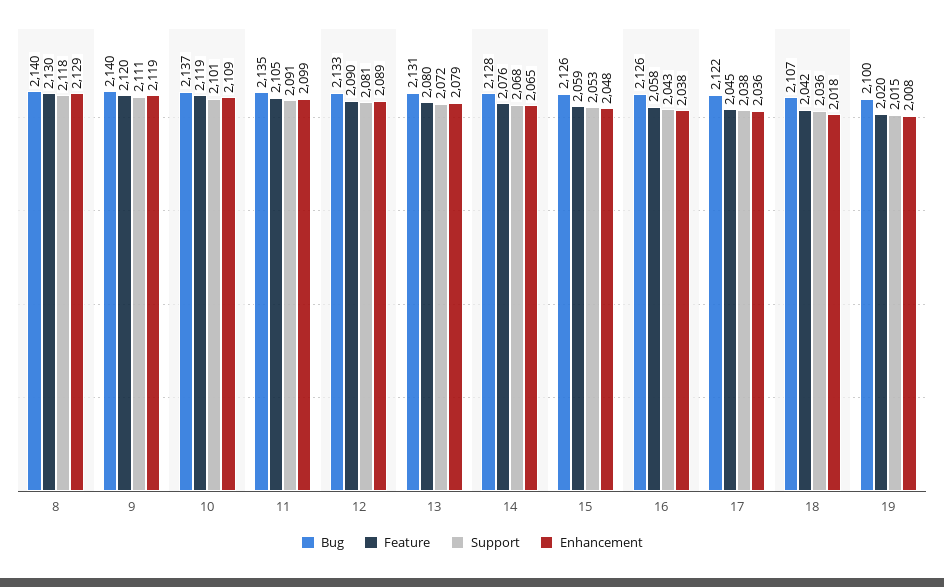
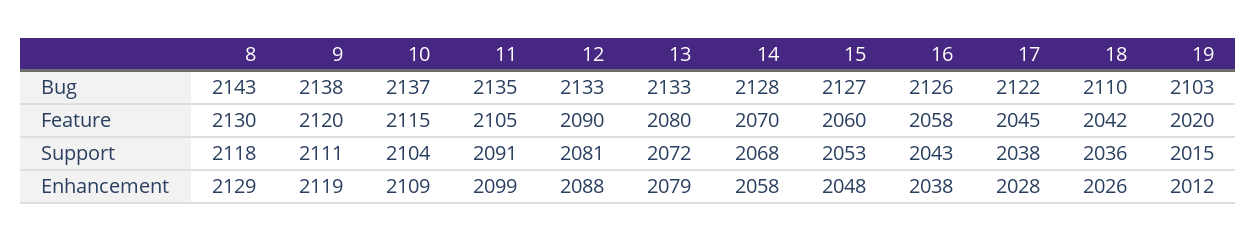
Bug, 8: 2140 -> 2143
Bug, 9: 2140 -> 2138
Feature, 10: 2119 -> 2115
Support, 10: 2101 -> 2104
Enhancement, 12: 2089 -> 2088
Bug, 13: 2131 -> 2133
Feature, 14: 2076 -> 2070
Enhancement, 14: 2065 -> 2058
Bug, 15: 2126 -> 2127
Feature, 15: 2059 -> 2060
Enhancement, 17: 2036 -> 2028
Bug, 18: 2107 -> 2110
Enhancement, 18: 2018 -> 2026
Bug, 19: 2100 -> 2103
Enhancement, 19: 2008 -> 2012

